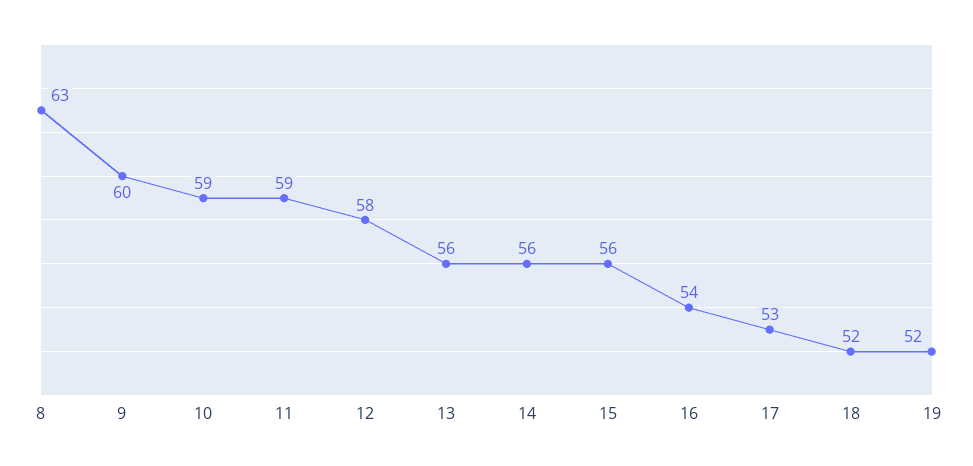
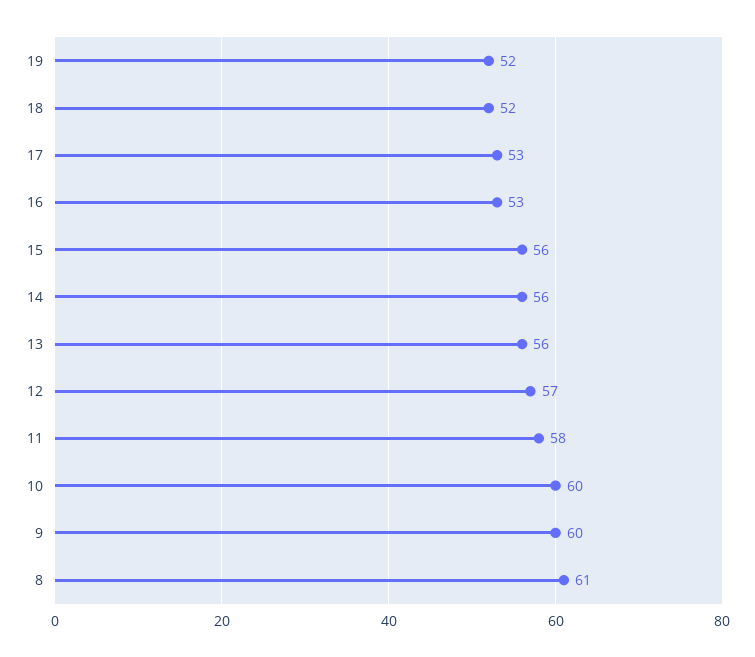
8: 63 -> 61
10: 59 -> 60
11: 59 -> 58
12: 58 -> 57
16: 54 -> 53

